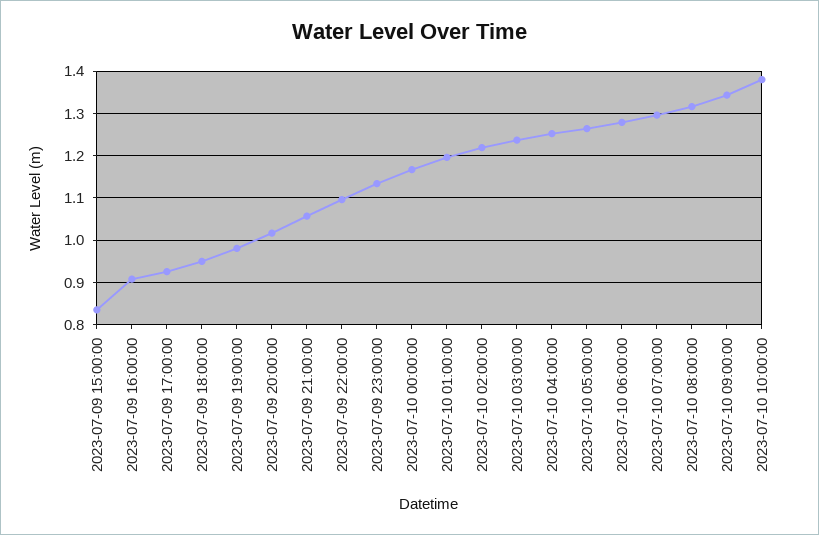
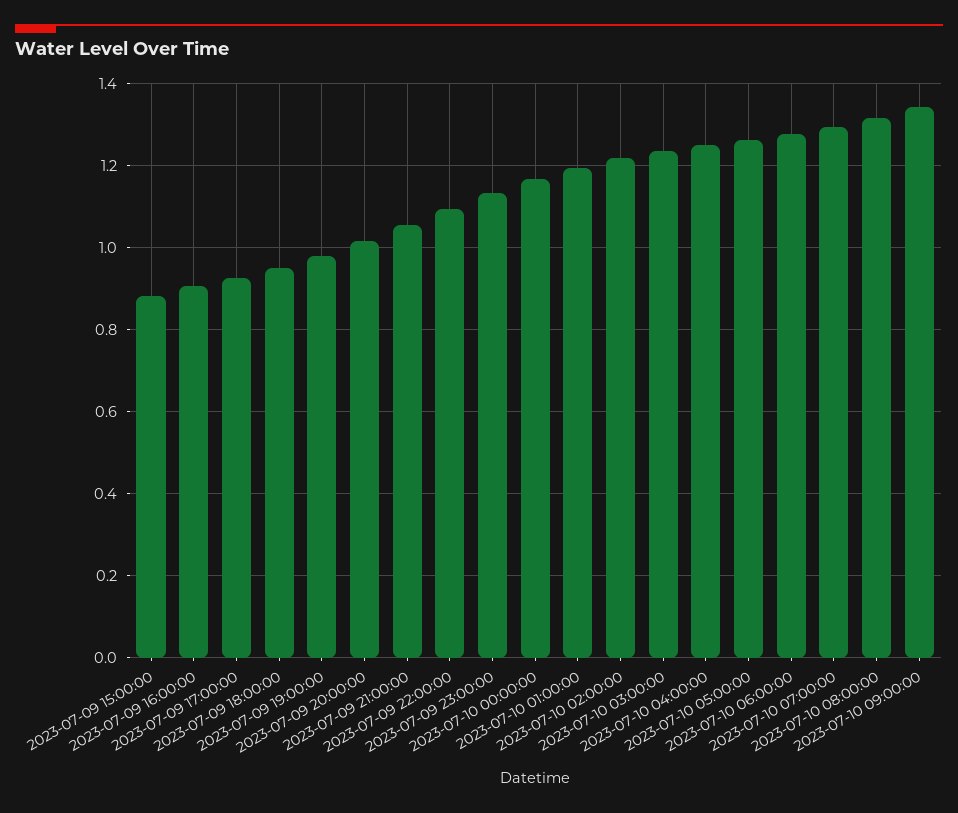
2023-07-09 15:00:00: 0.84 -> 0.88
2023-07-10 10:00:00: 1.38 -> none

